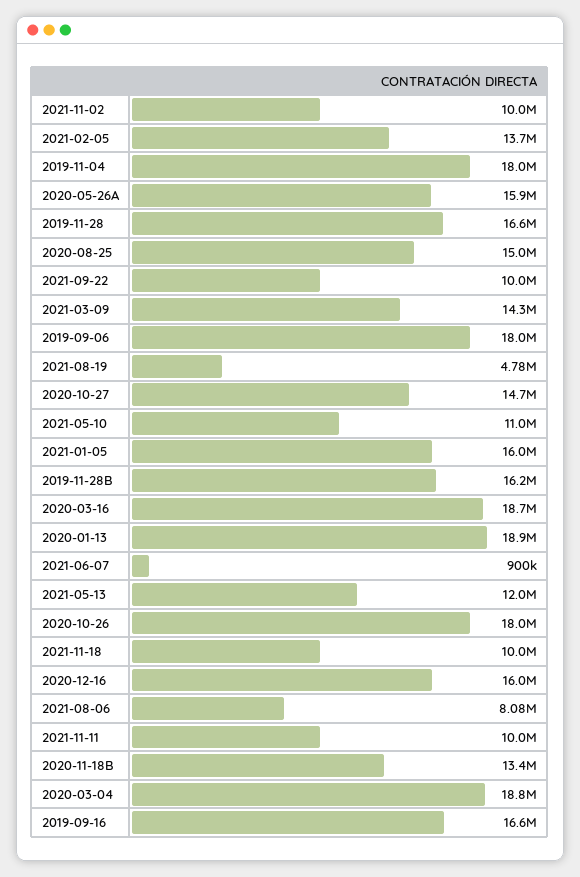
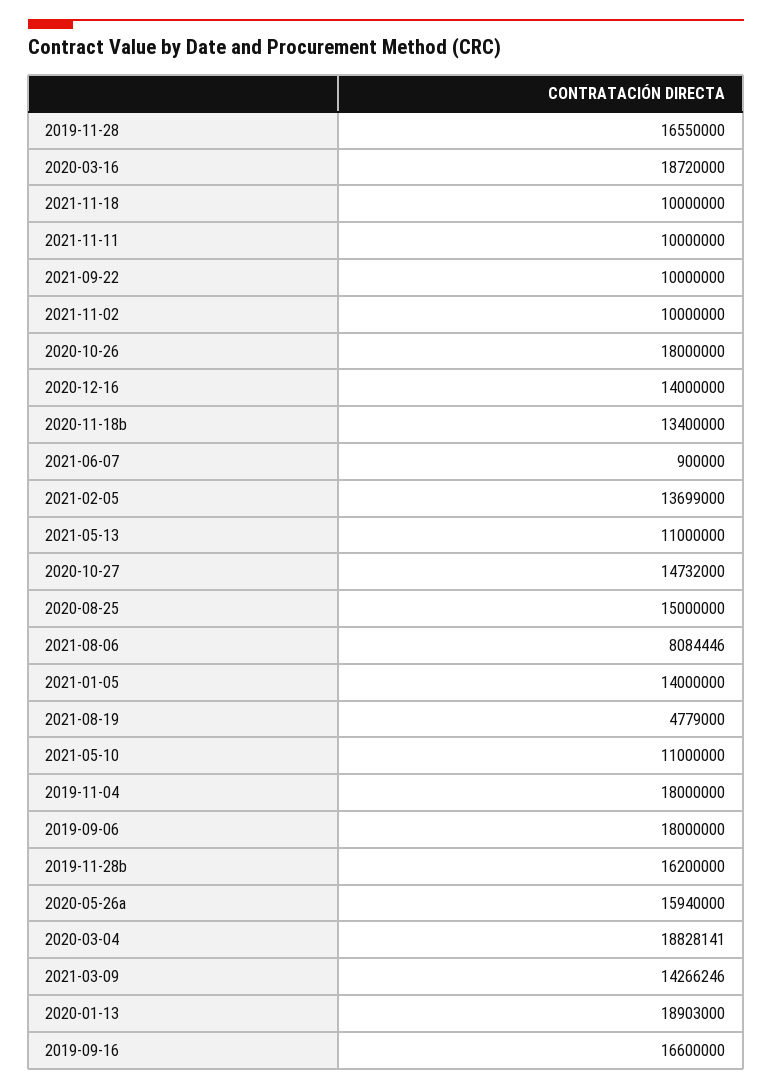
2021-01-05: 16000000 -> 14000000
2021-05-13: 12000000 -> 11000000
2020-12-16: 16000000 -> 14000000

